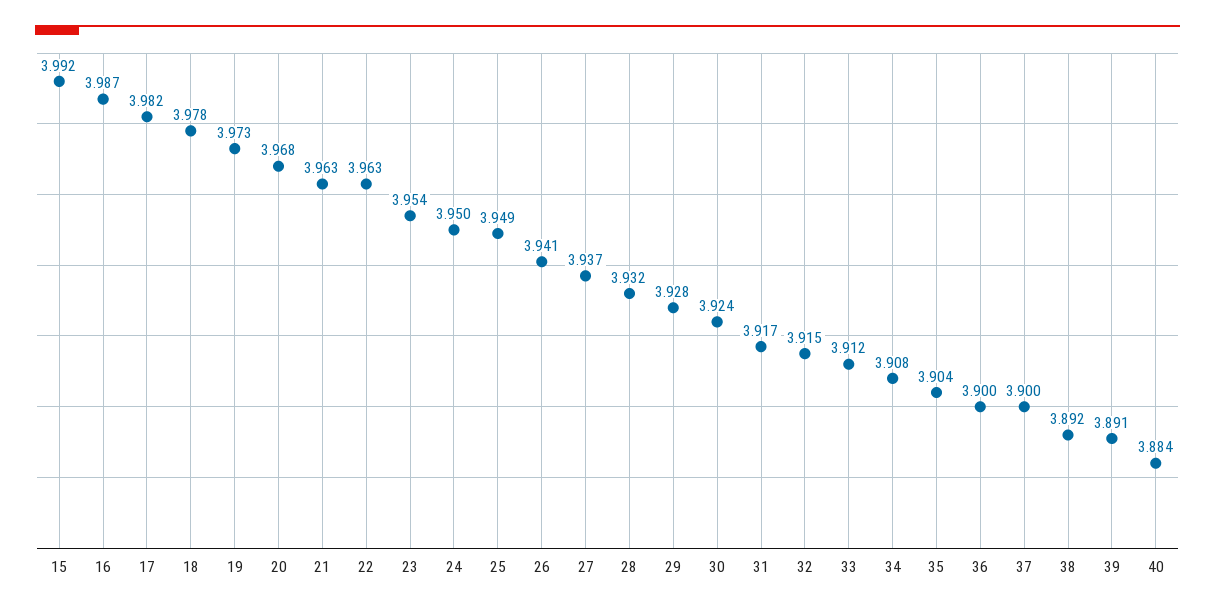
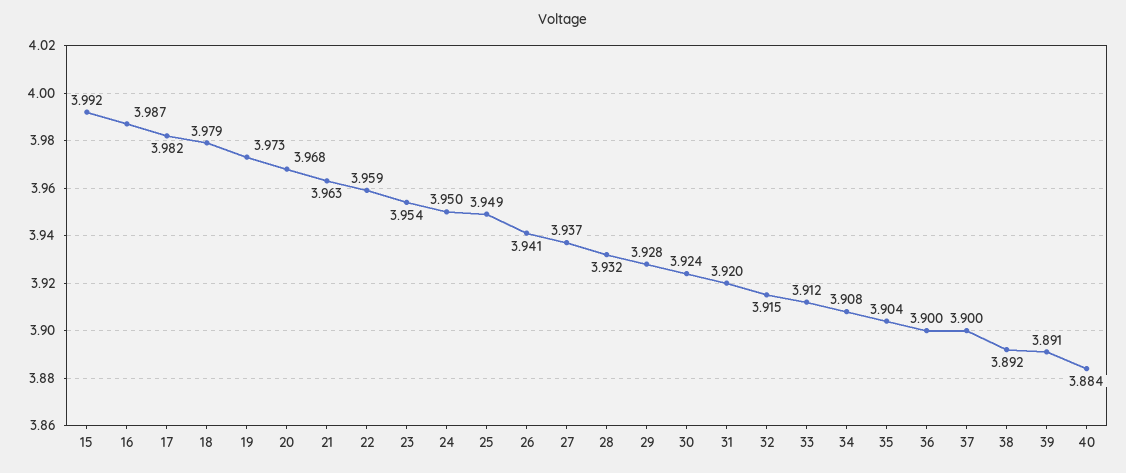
18: 3.978 -> 3.979
22: 3.963 -> 3.959
31: 3.917 -> 3.92

